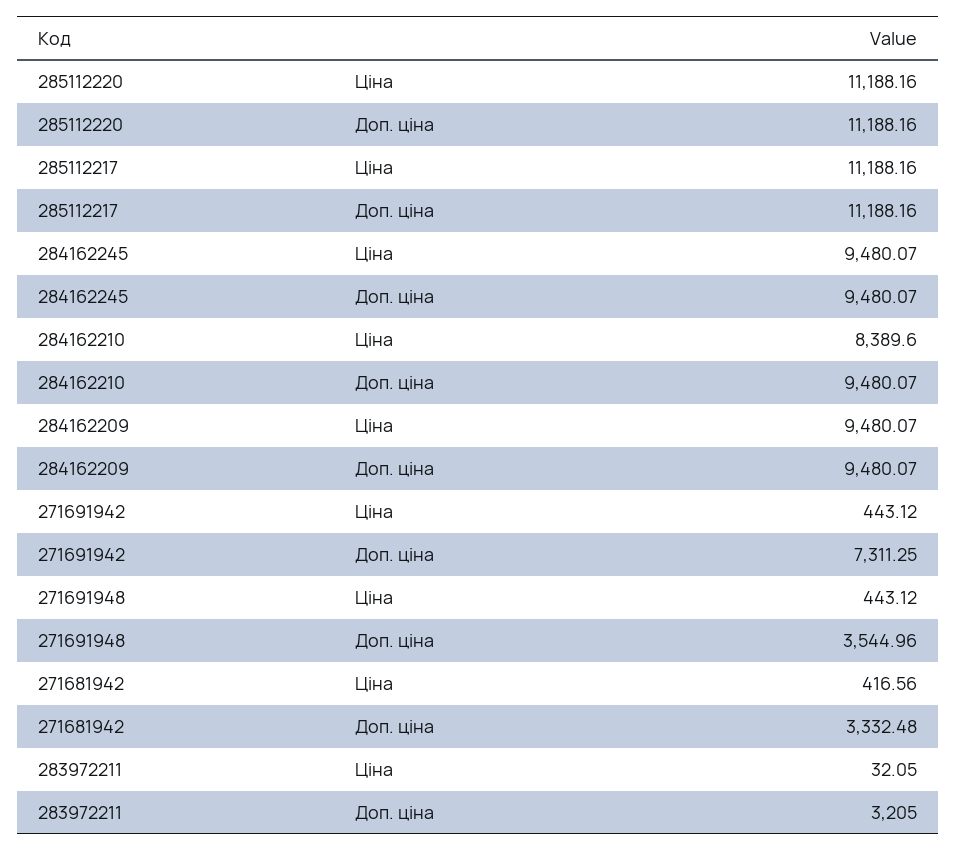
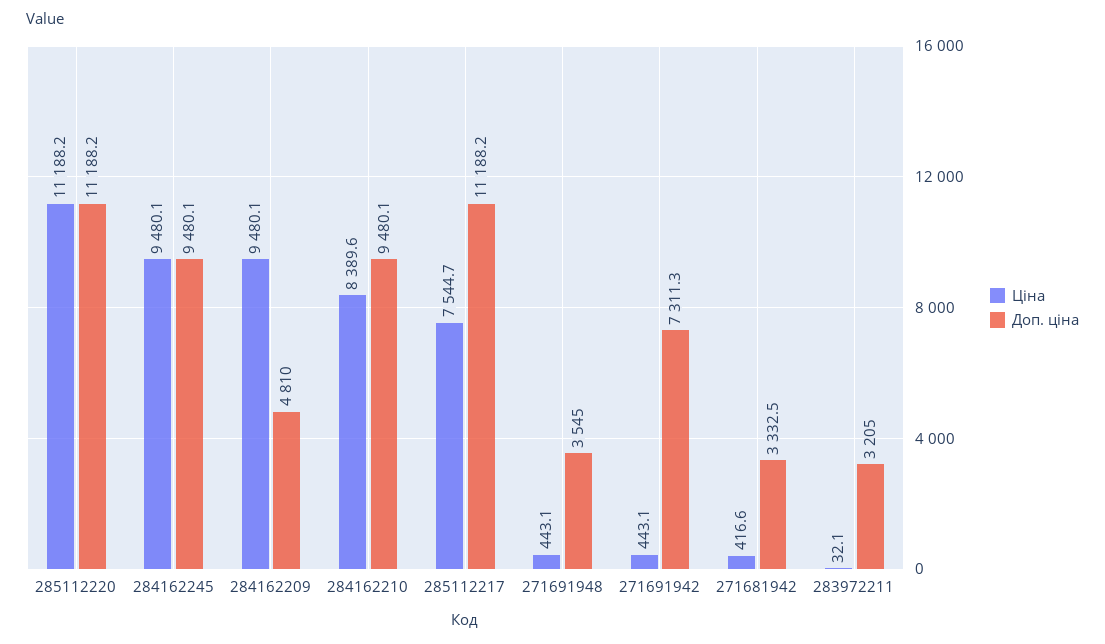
Ціна, 285112217: 11188.16 -> 7544.7
Доп. ціна, 284162209: 9480.07 -> 4810

